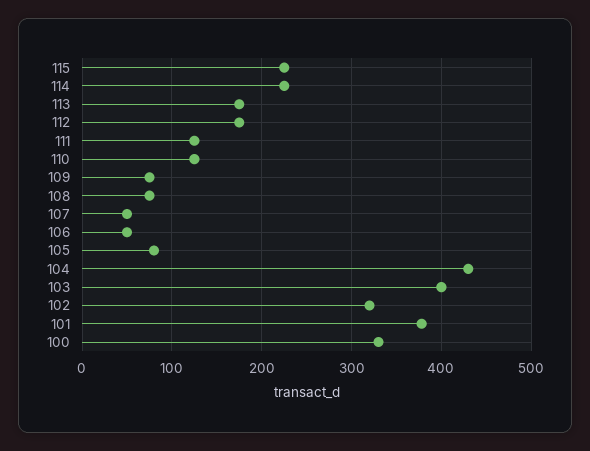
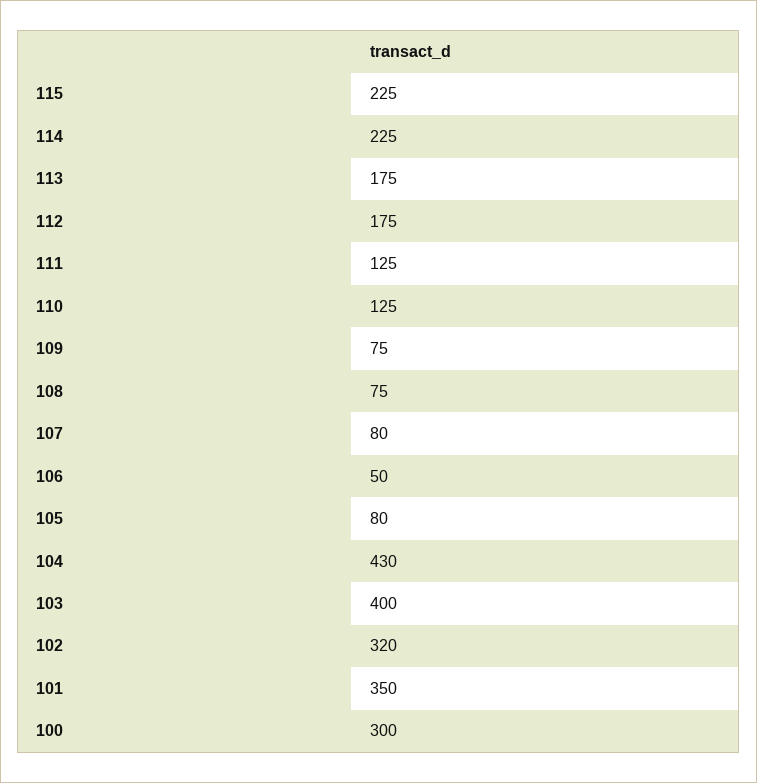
107: 50 -> 80
101: 380 -> 350
100: 330 -> 300

